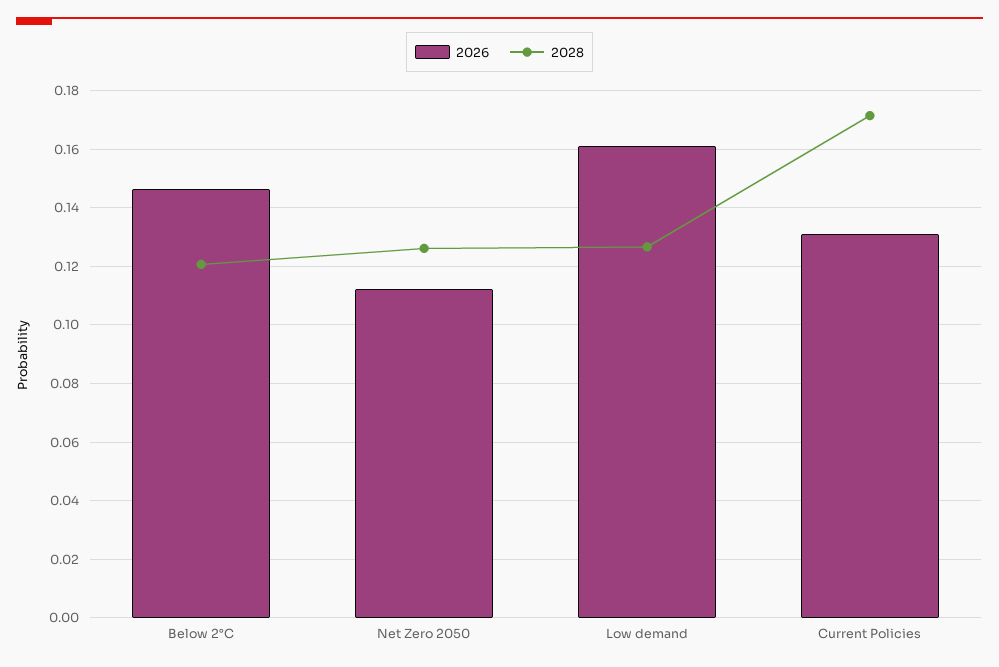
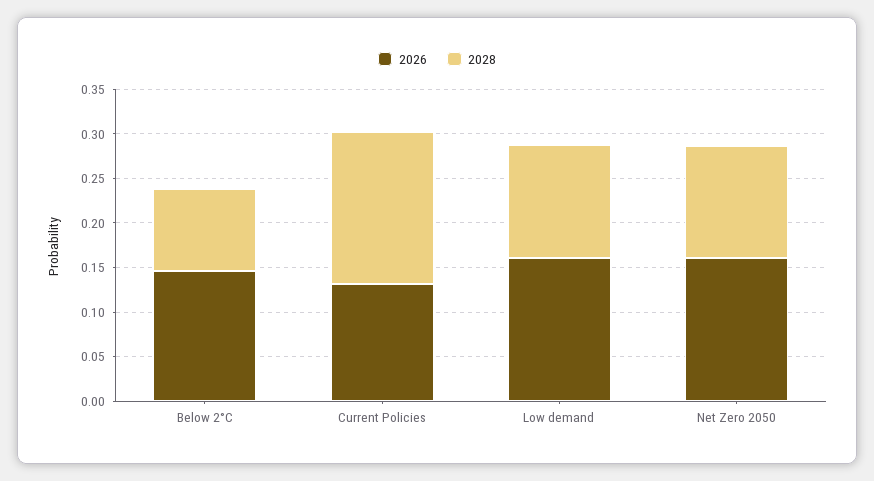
2028, Below 2°C: 0.12 -> 0.09
2026, Net Zero 2050: 0.1125 -> 0.16

